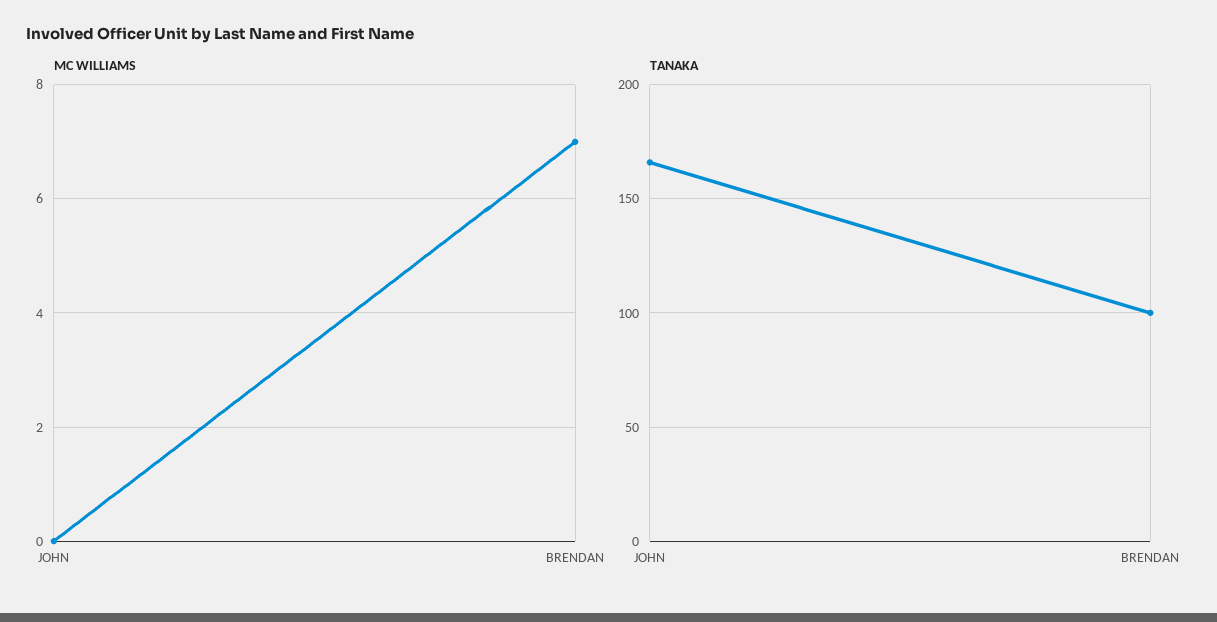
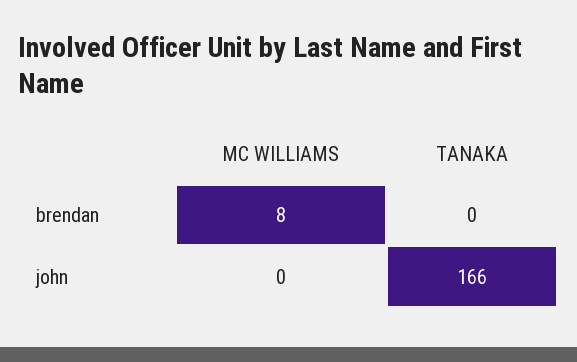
MC WILLIAMS, BRENDAN: 7 -> 8
TANAKA, BRENDAN: 100 -> 0

